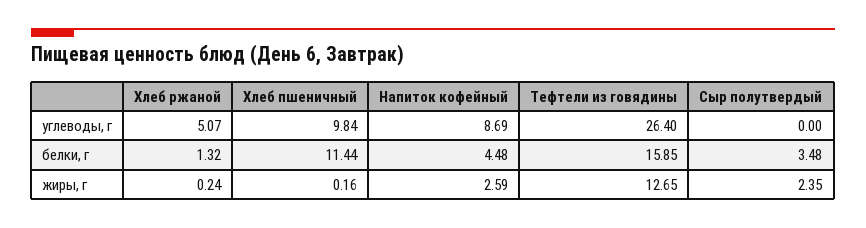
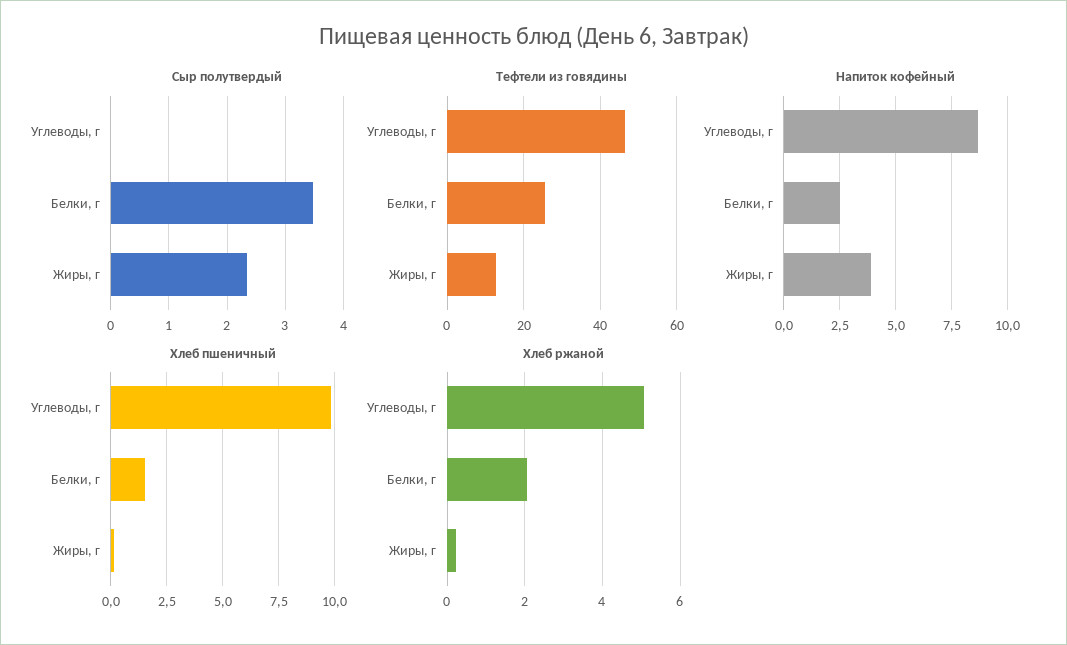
Тефтели из говядины, углеводы, г: 26.4 -> 46
Хлеб ржаной, белки, г: 1.32 -> 2
Хлеб пшеничный, белки, г: 11.44 -> 1.5
Напиток кофейный, белки, г: 4.48 -> 2.5
Тефтели из говядины, белки, г: 15.85 -> 26
Напиток кофейный, жиры, г: 2.59 -> 4

